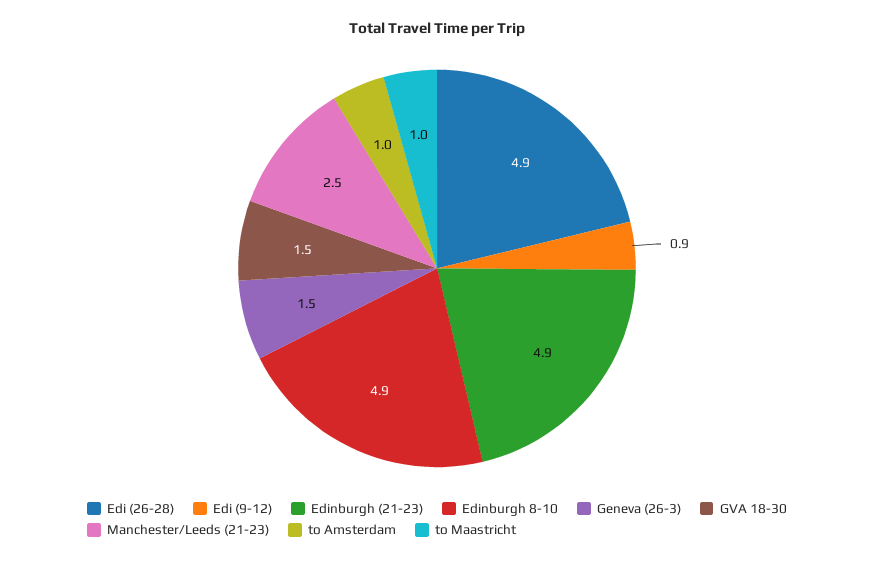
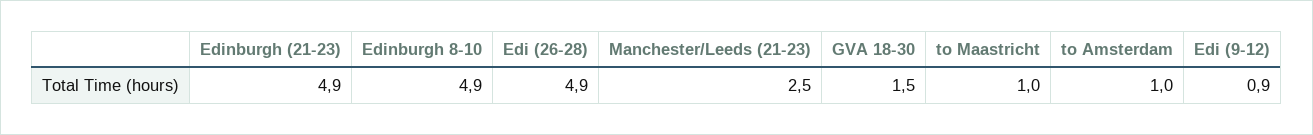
Geneva (26-3): 1.5 -> none

